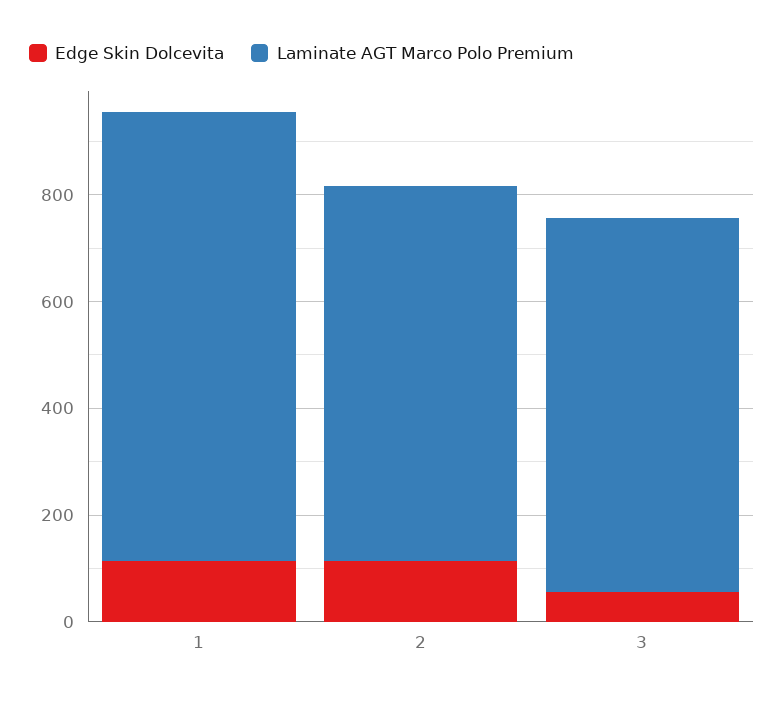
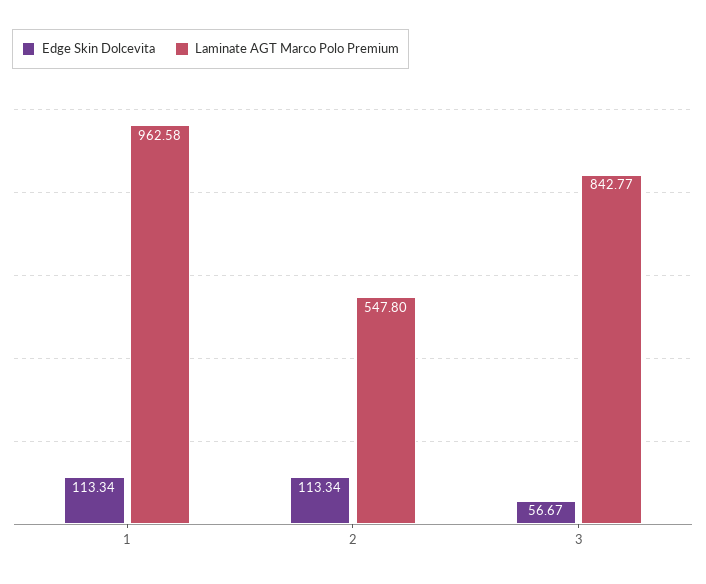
Laminate AGT Marco Polo Premium, 1: 850 -> 962.58
Laminate AGT Marco Polo Premium, 2: 700 -> 547.8
Laminate AGT Marco Polo Premium, 3: 700 -> 842.77

